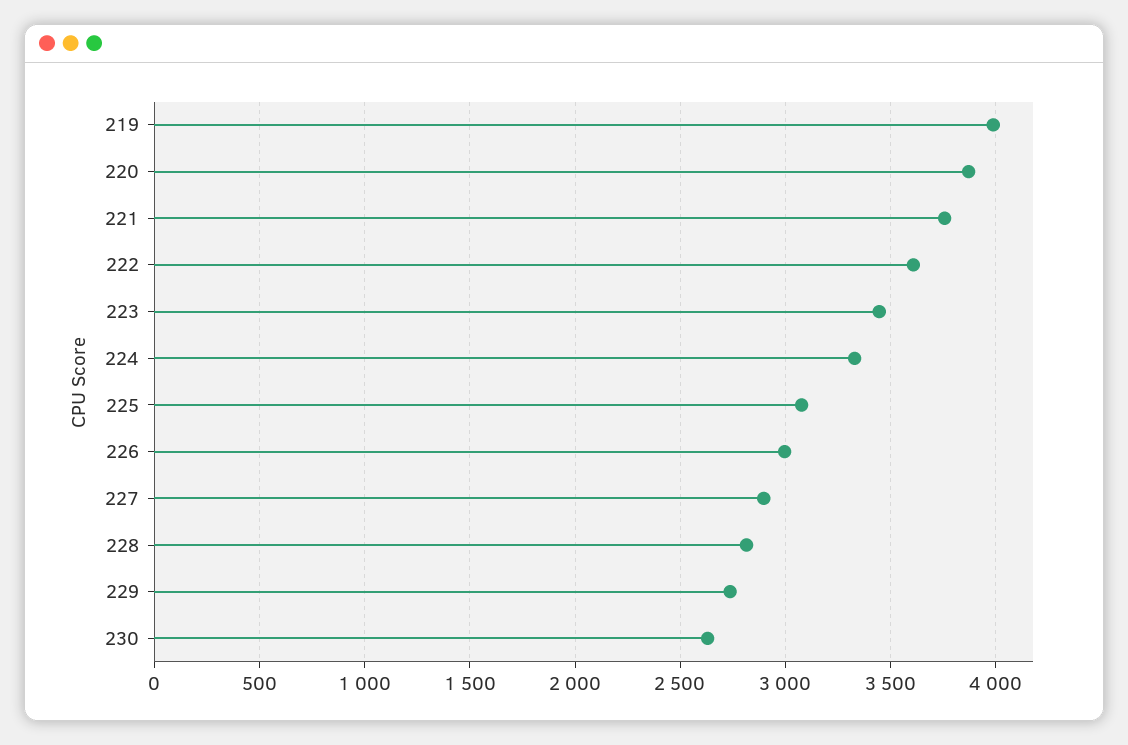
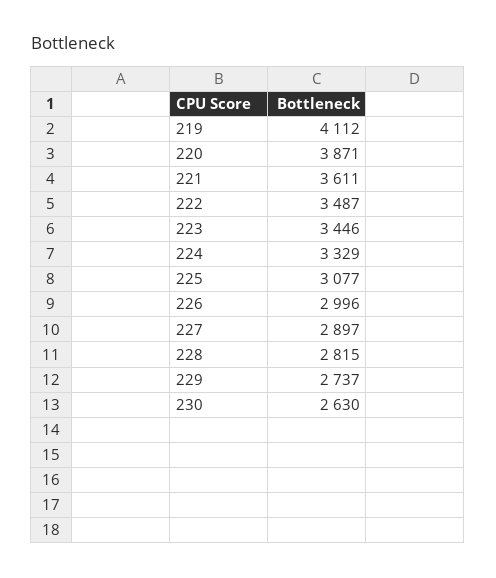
219: 4000 -> 4112
221: 3750 -> 3611
222: 3600 -> 3487

